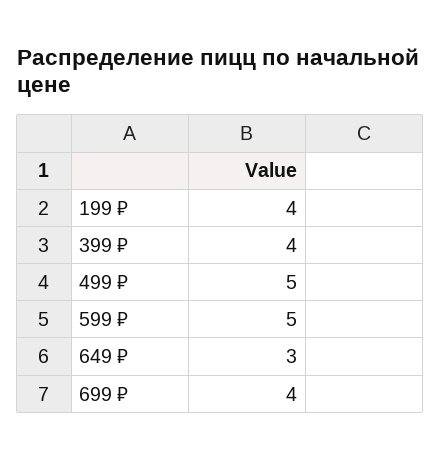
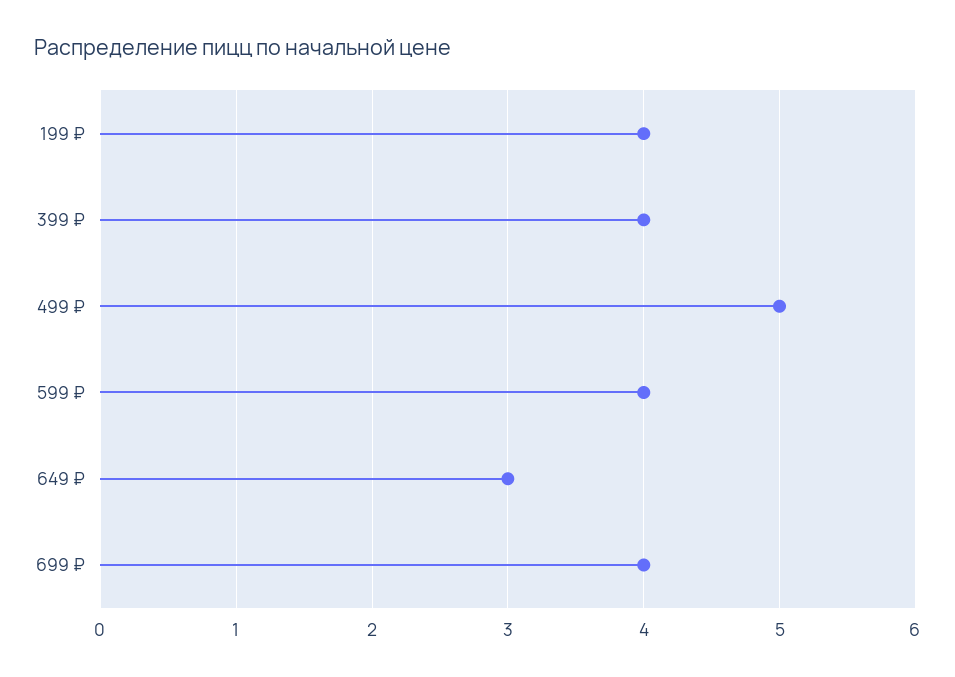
599 ₽: 5 -> 4

